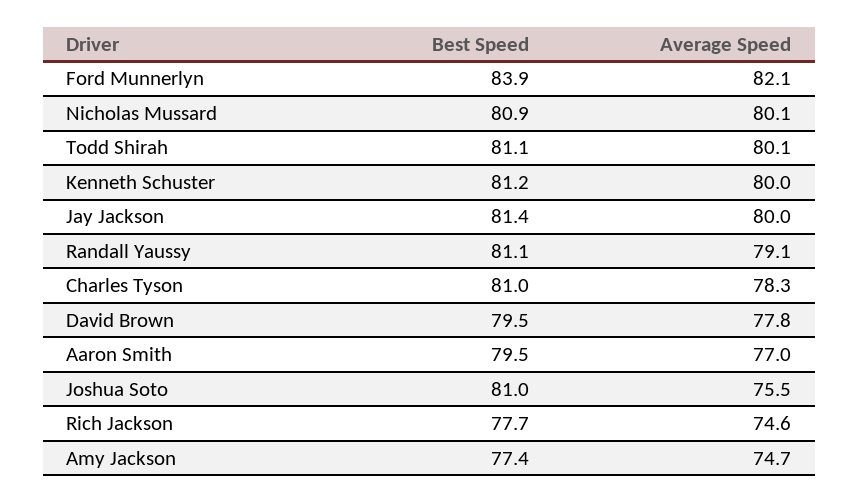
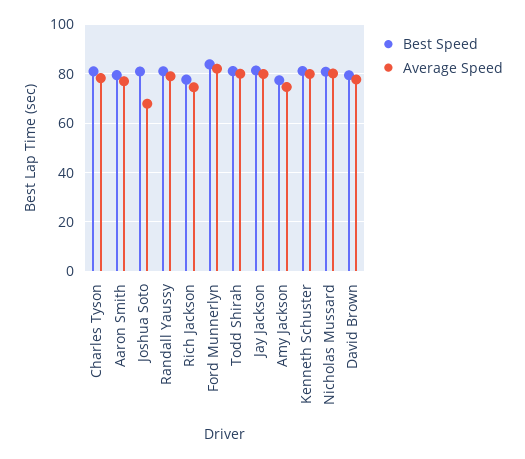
Average Speed, Joshua Soto: 75.5 -> 67.5

